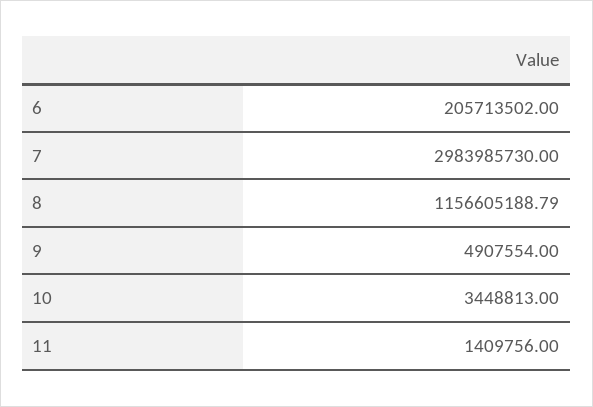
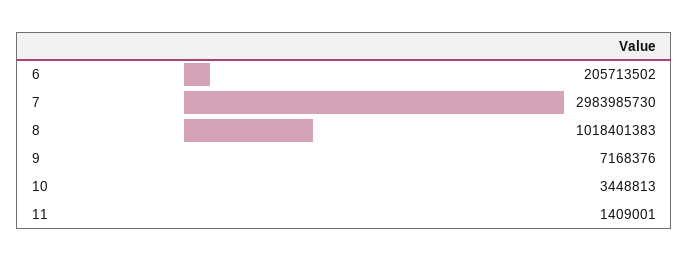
8: 1156605188.79 -> 1018401383
9: 4907554 -> 7168376
11: 1409756 -> 1409001

